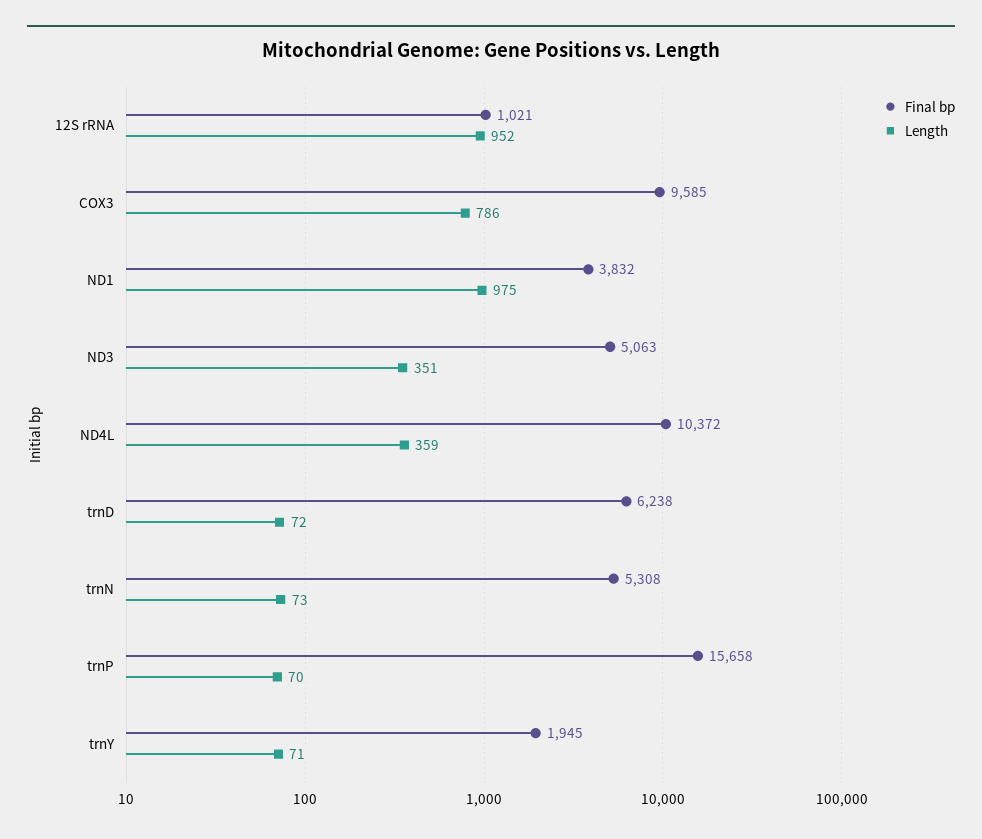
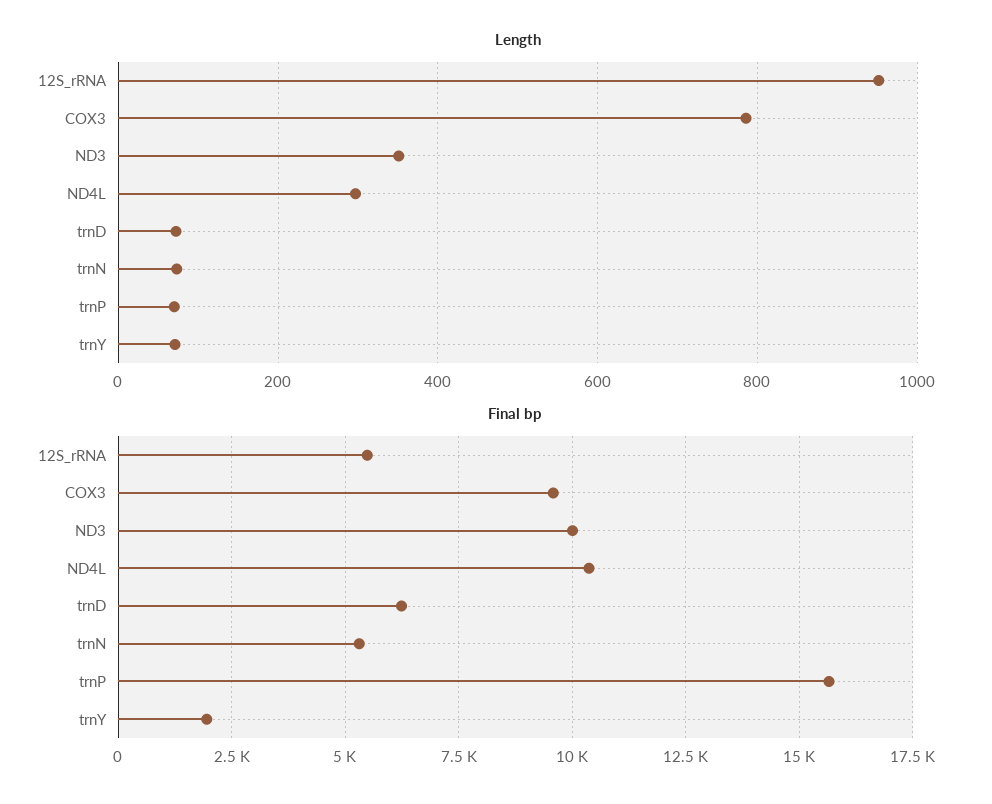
Final bp, 12S rRNA: 1021 -> 5500
Final bp, ND1: 3832 -> none
Length, ND1: 975 -> none
Final bp, ND3: 5063 -> 10000
Length, ND4L: 359 -> 300

